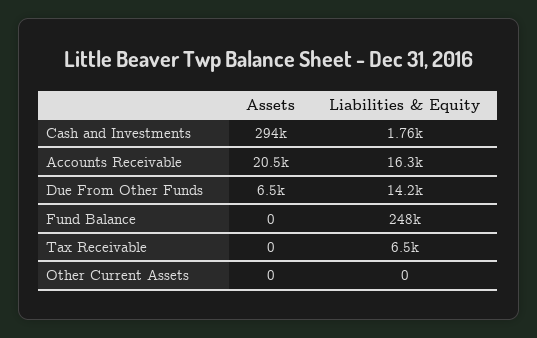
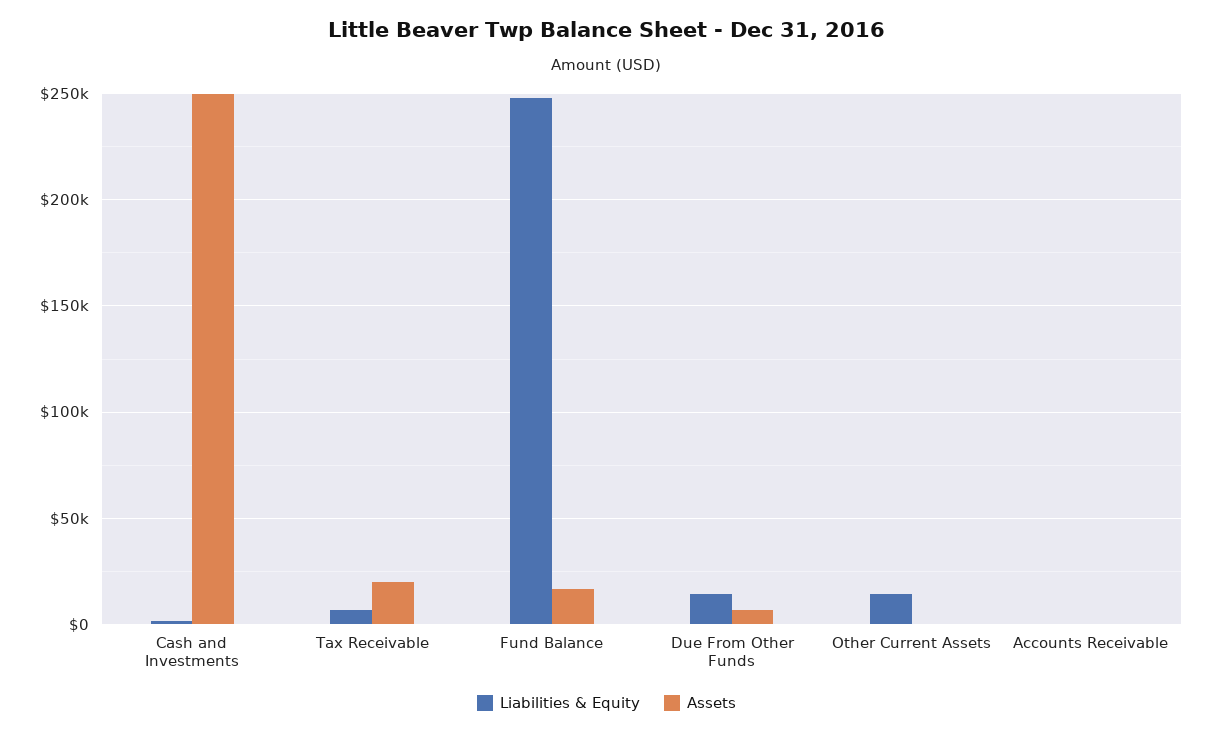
Assets, Cash and Investments: 294000 -> 250000
Assets, Accounts Receivable: 20500 -> 0
Liabilities & Equity, Accounts Receivable: 16300 -> 0
Assets, Fund Balance: 0 -> 15000
Assets, Tax Receivable: 0 -> 20000
Liabilities & Equity, Other Current Assets: 0 -> 15000

